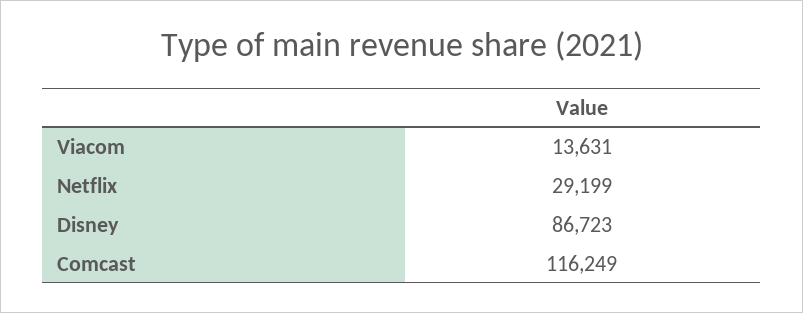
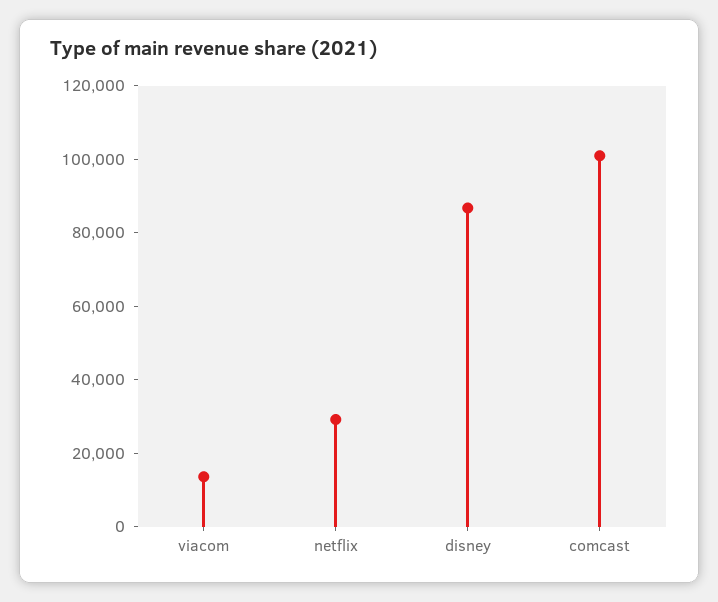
Comcast: 116249 -> 100000

